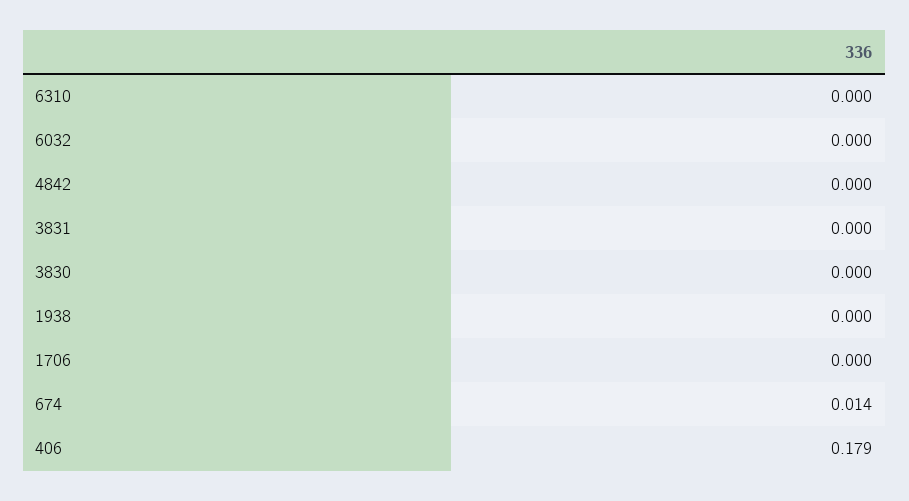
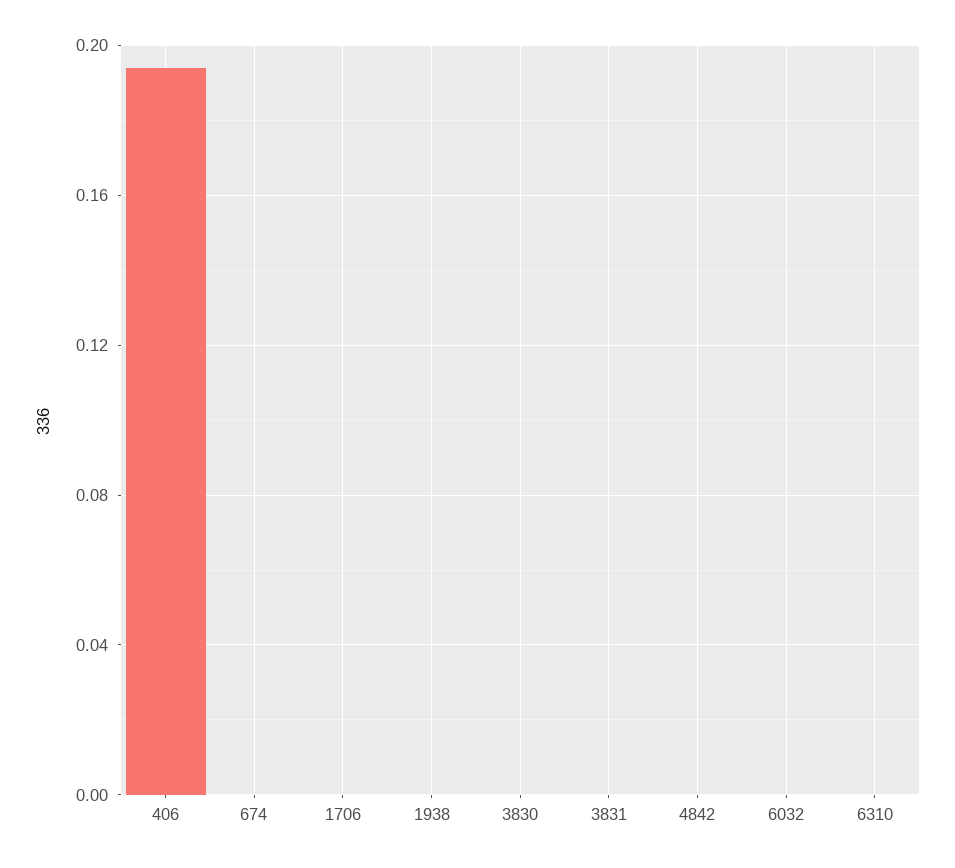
674: 0.014 -> 0
406: 0.179 -> 0.195

